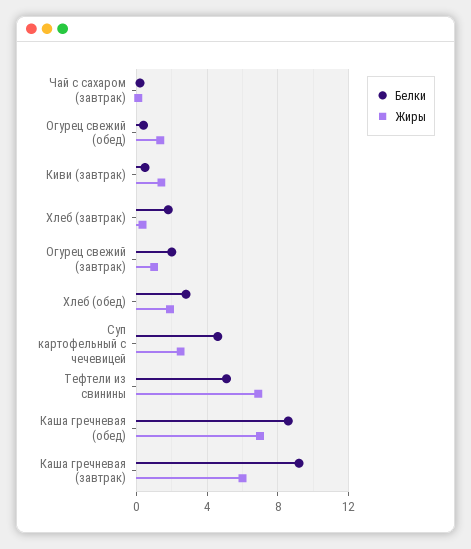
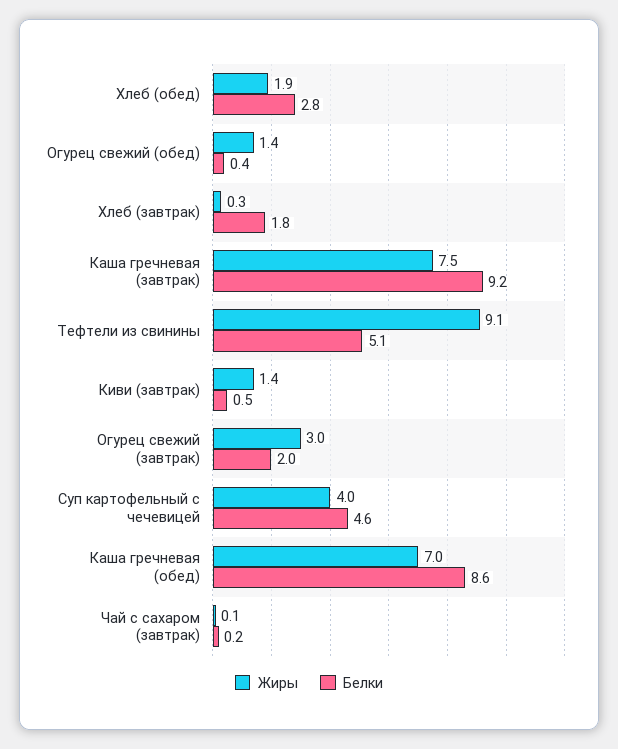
Жиры, Огурец свежий (завтрак): 1 -> 3
Жиры, Суп картофельный с чечевицей: 2.5 -> 4
Жиры, Тефтели из свинины: 7 -> 9.1
Жиры, Каша гречневая (завтрак): 6 -> 7.5

